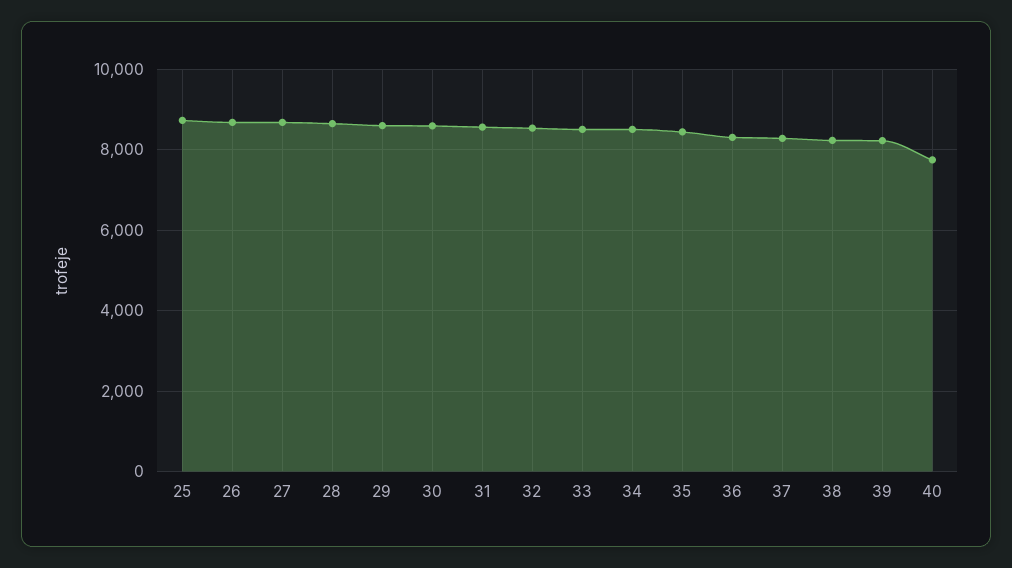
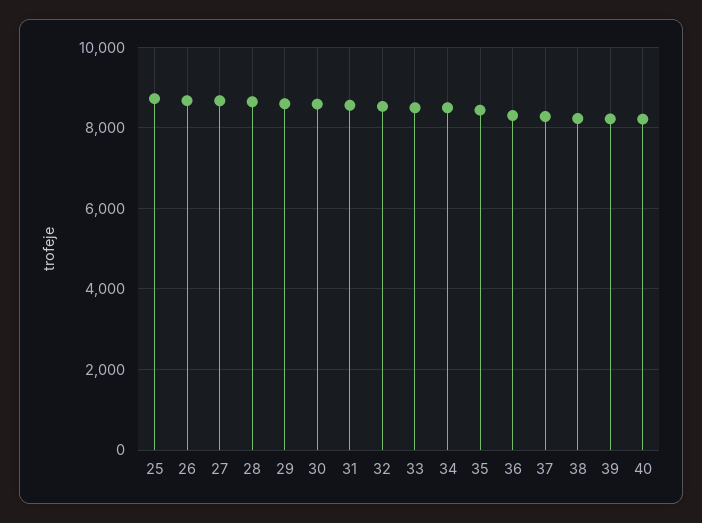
40: 7800 -> 8200

